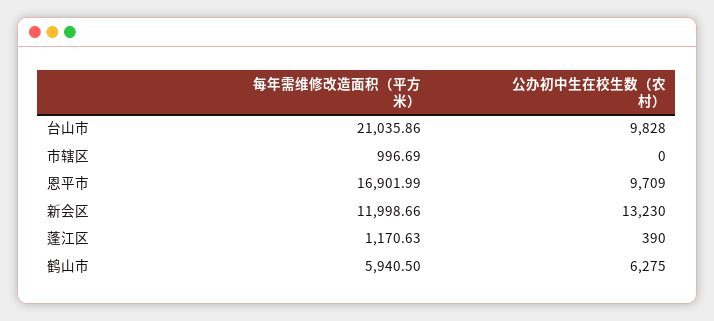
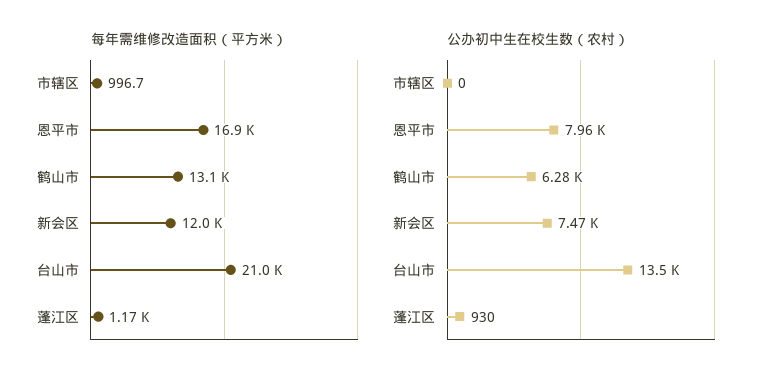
公办初中生在校生数（农村）, 台山市: 9828 -> 13500
公办初中生在校生数（农村）, 恩平市: 9709 -> 7960
公办初中生在校生数（农村）, 新会区: 13230 -> 7470
公办初中生在校生数（农村）, 蓬江区: 390 -> 930
每年需维修改造面积（平方米）, 鹤山市: 5940.5 -> 13100

